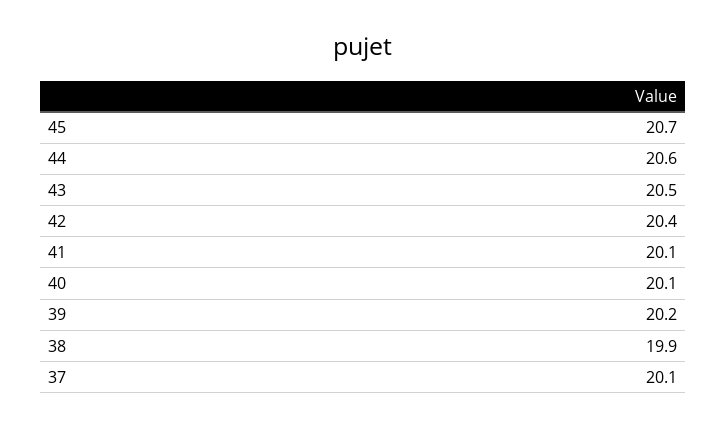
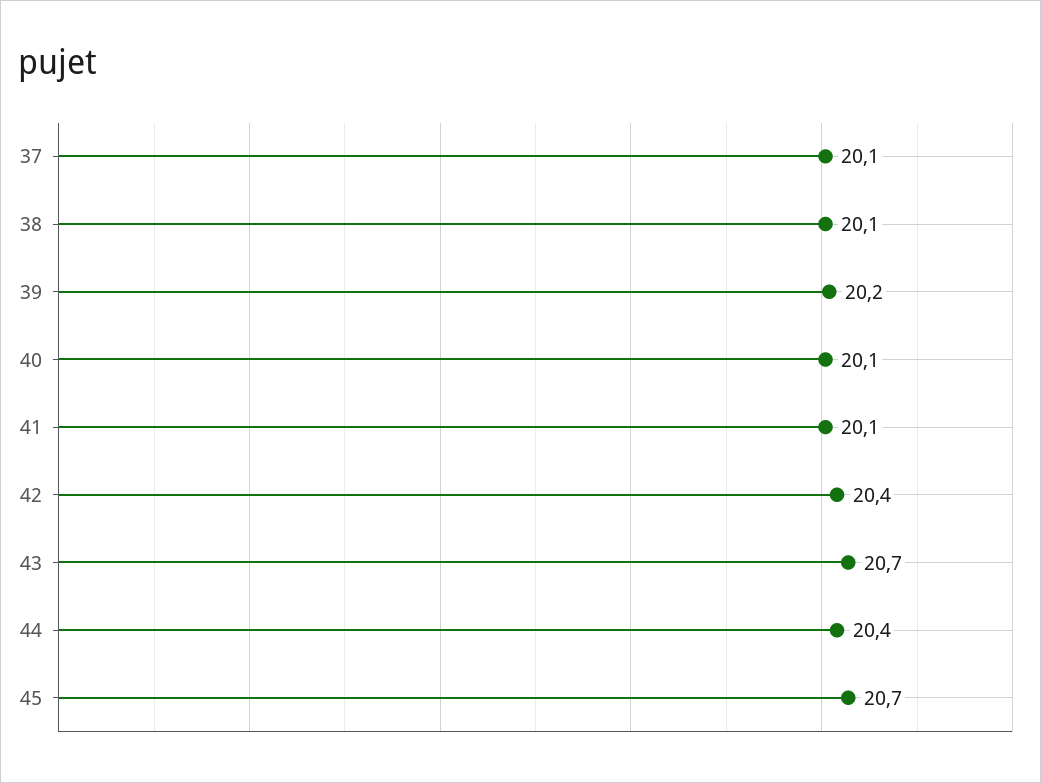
44: 20.6 -> 20.4
43: 20.5 -> 20.7
38: 19.9 -> 20.1

